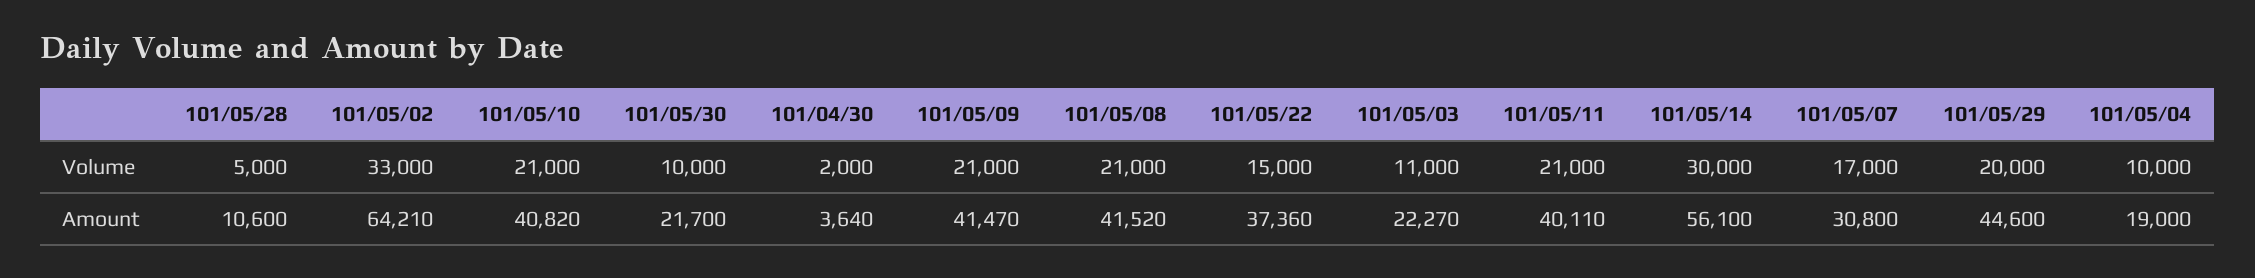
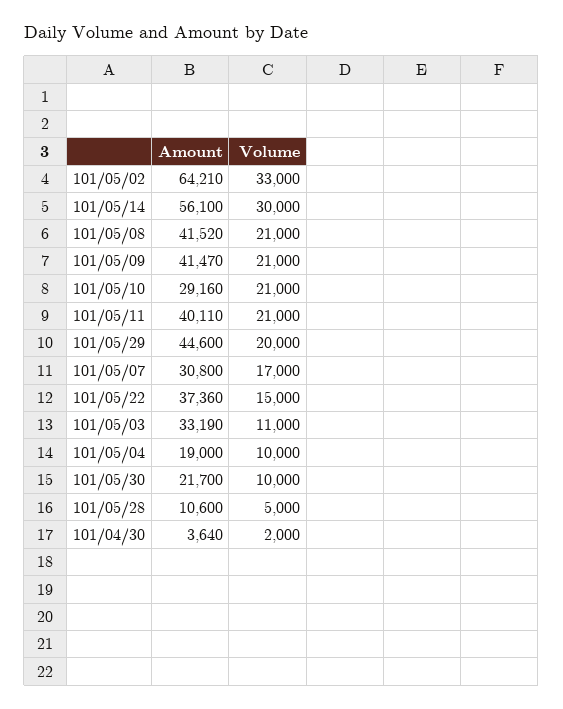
101/05/10, Amount: 40820 -> 29160
101/05/03, Amount: 22270 -> 33190

